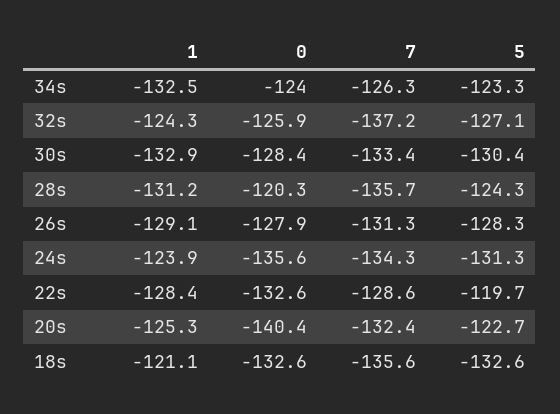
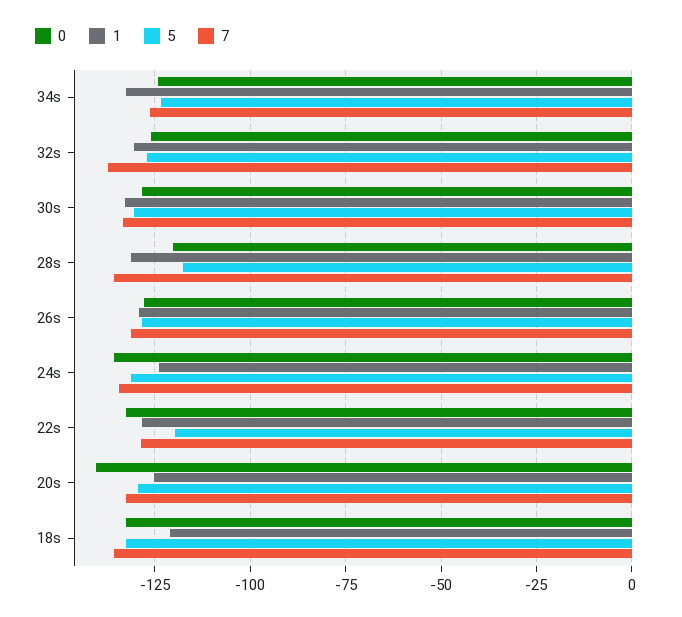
1, 32s: -124.3 -> -130
5, 28s: -124.3 -> -117.5
5, 20s: -122.7 -> -130

